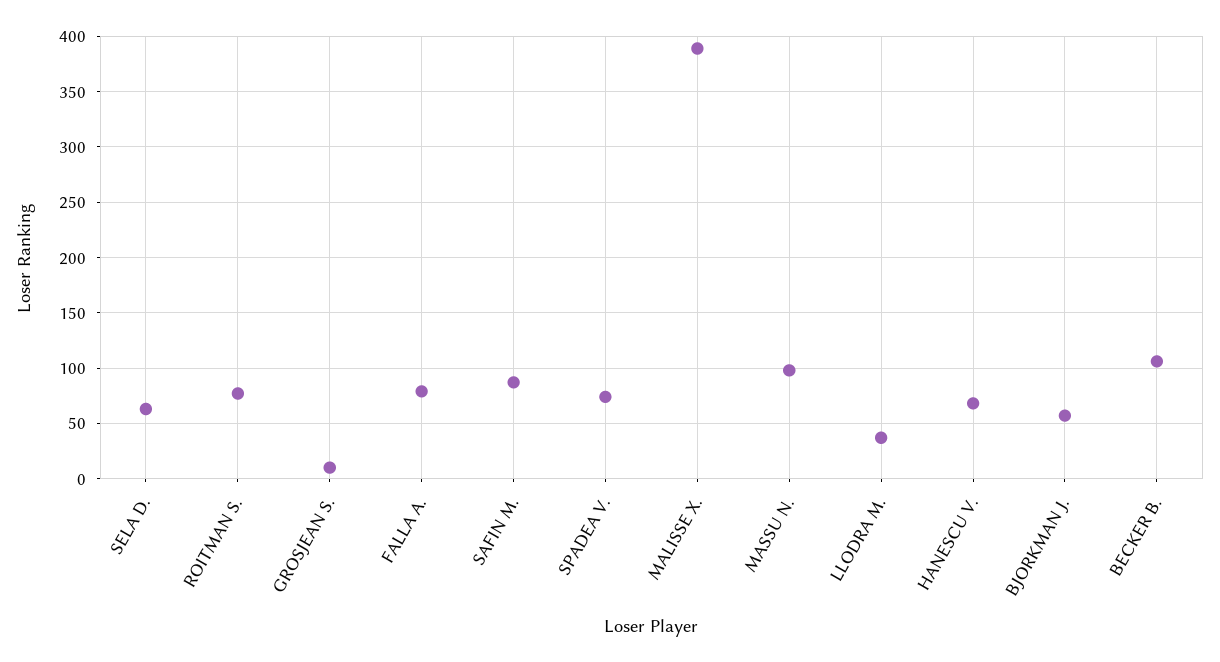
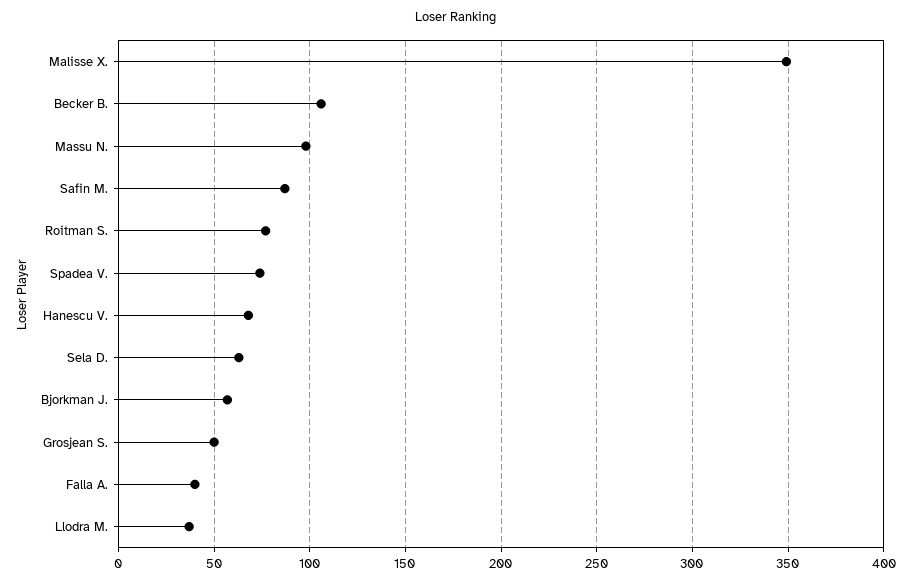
GROSJEAN S.: 10 -> 50
FALLA A.: 80 -> 40
MALISSE X.: 390 -> 350

